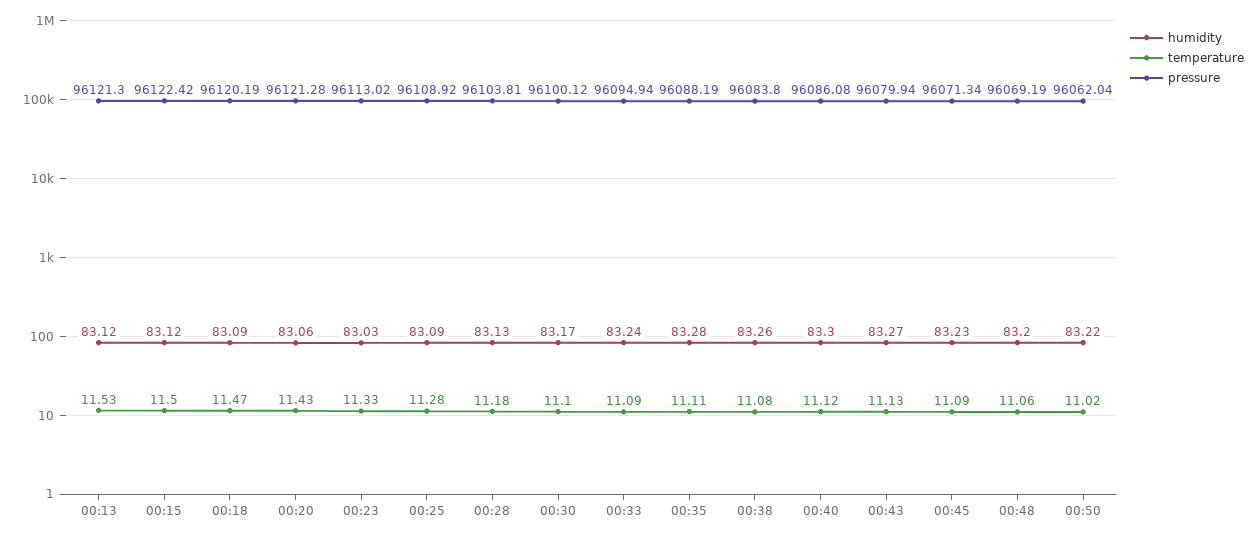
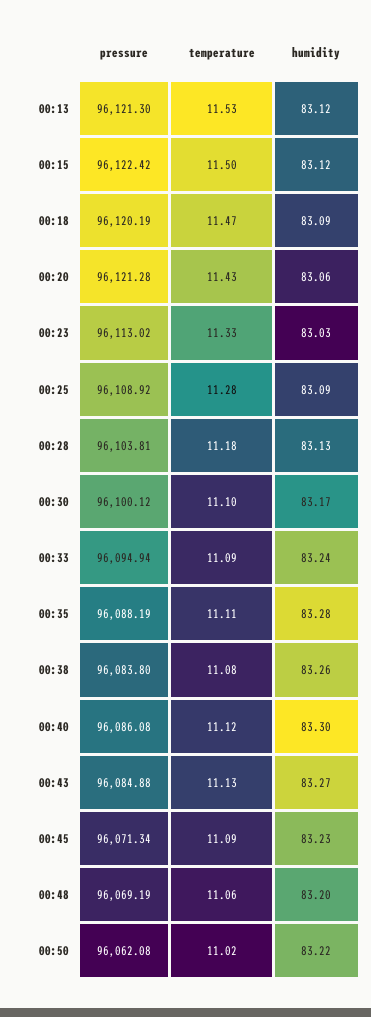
pressure, 00:43: 96079.94 -> 96084.88
pressure, 00:50: 96062.04 -> 96062.08

